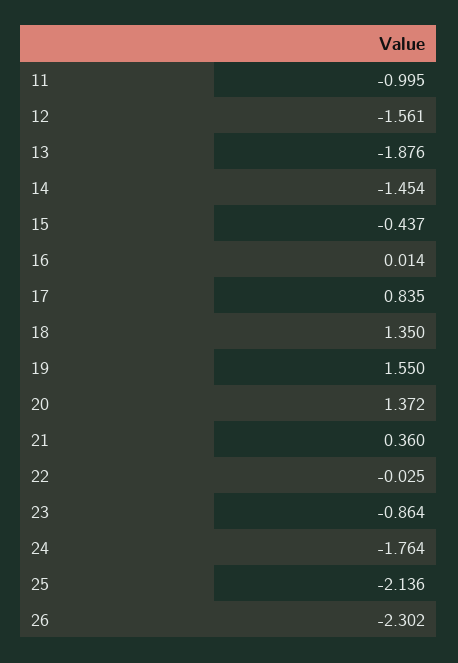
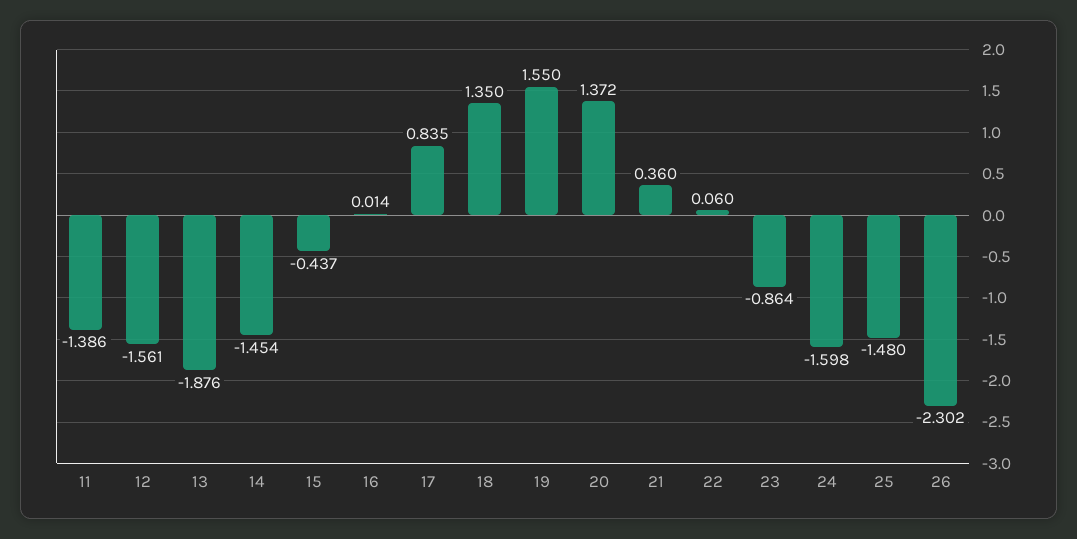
11: -0.995 -> -1.386
22: -0.025 -> 0.06
24: -1.764 -> -1.598
25: -2.136 -> -1.48

